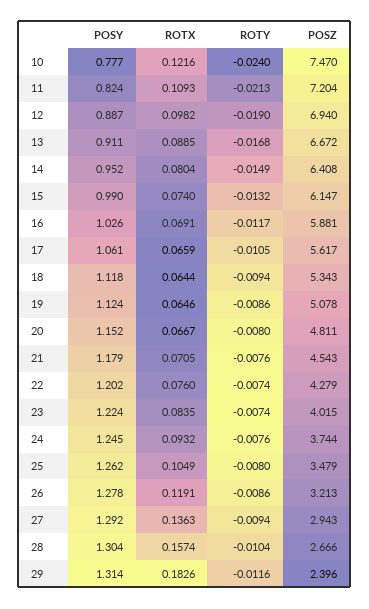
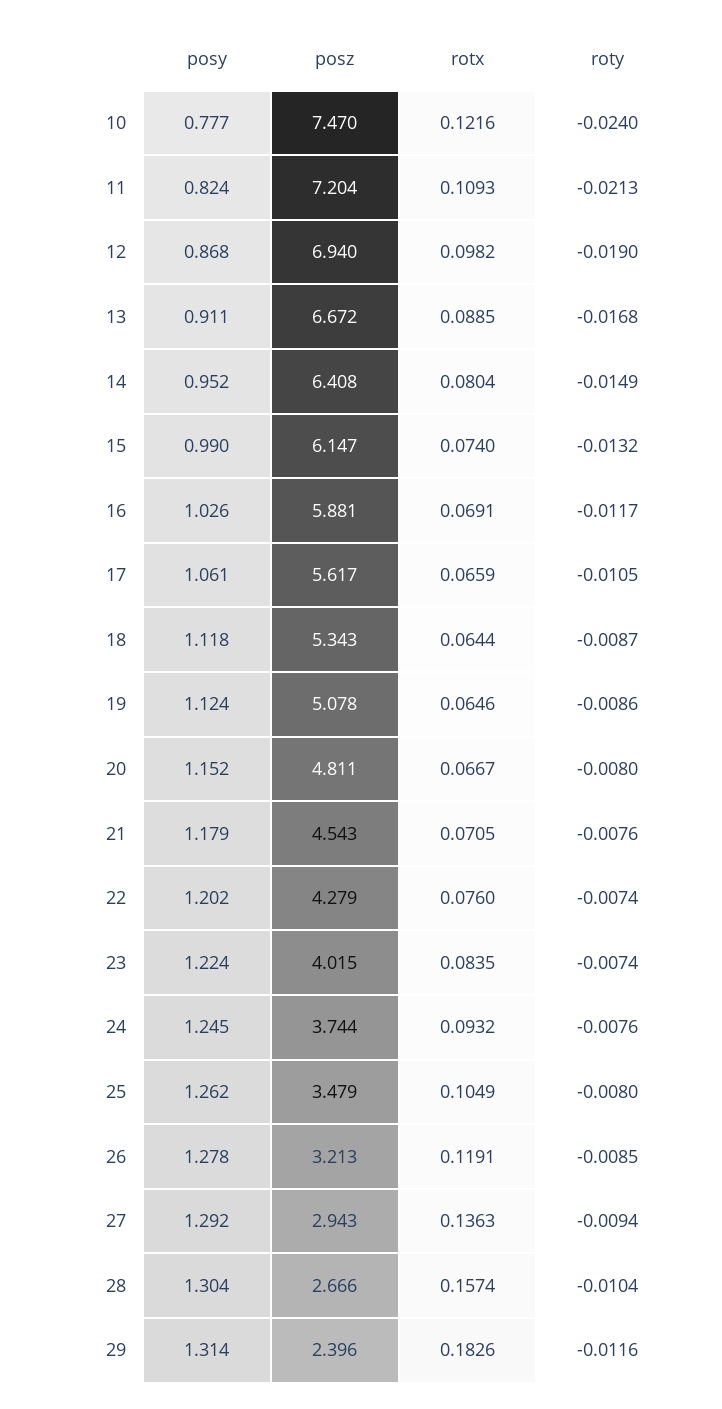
POSY, 12: 0.887 -> 0.868
ROTY, 18: -0.0094 -> -0.0087
ROTY, 26: -0.0086 -> -0.0085

